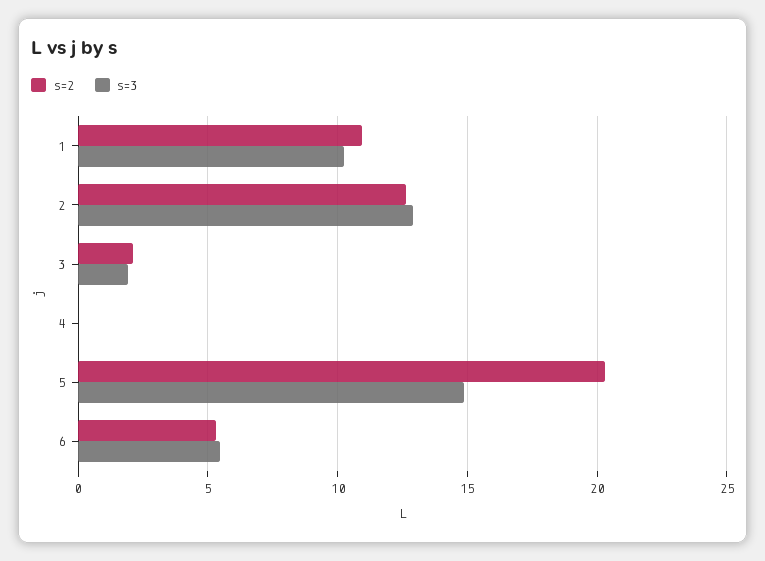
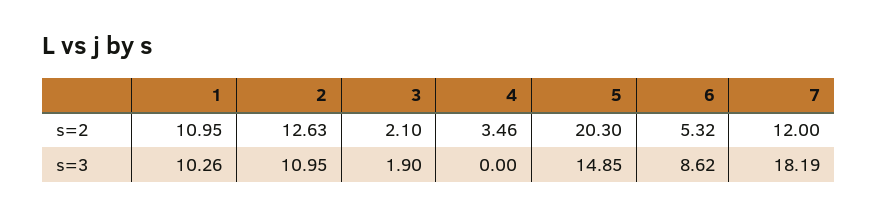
s=3, 2: 13 -> 10.95
s=2, 4: 0 -> 3.46
s=3, 6: 5.5 -> 8.62
s=2, 7: none -> 12
s=3, 7: none -> 18.19

